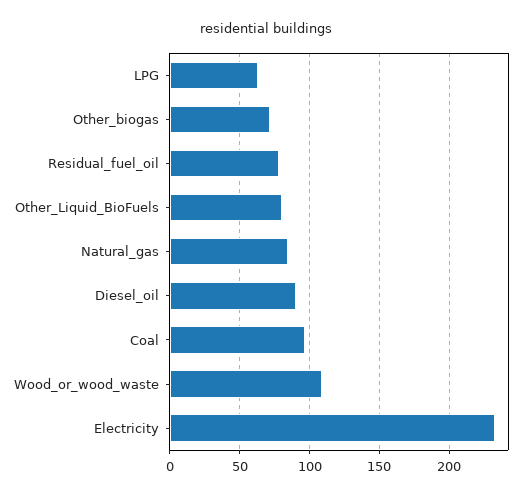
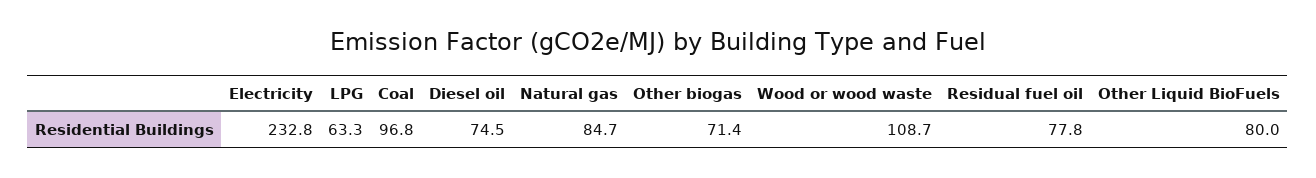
Diesel_oil: 90 -> 74.5

